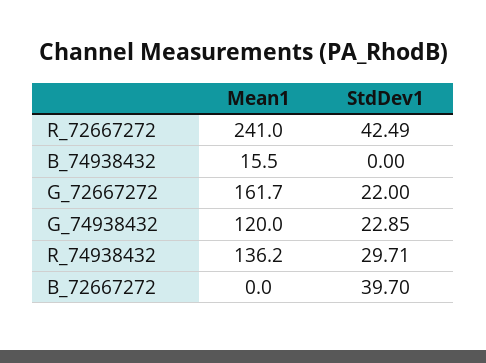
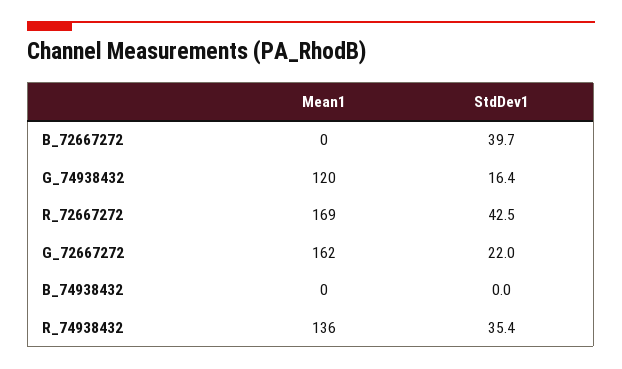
Mean1, R_72667272: 241 -> 169
Mean1, B_74938432: 15.5 -> 0
StdDev1, G_74938432: 22.85 -> 16.4
StdDev1, R_74938432: 29.71 -> 35.4

